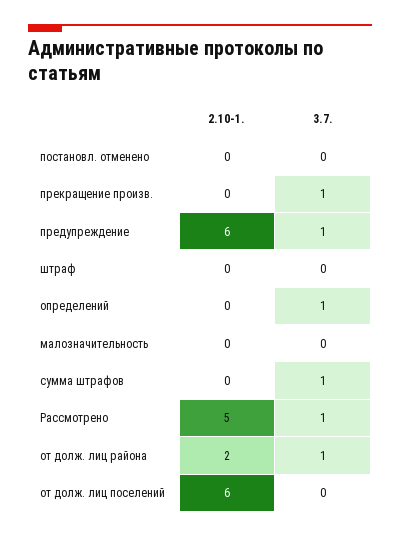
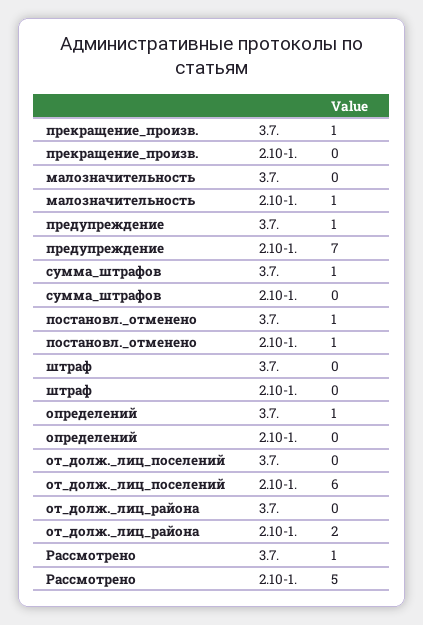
2.10-1., постановл. отменено: 0 -> 1
3.7., постановл. отменено: 0 -> 1
2.10-1., предупреждение: 6 -> 7
2.10-1., малозначительность: 0 -> 1
3.7., от долж. лиц района: 1 -> 0

